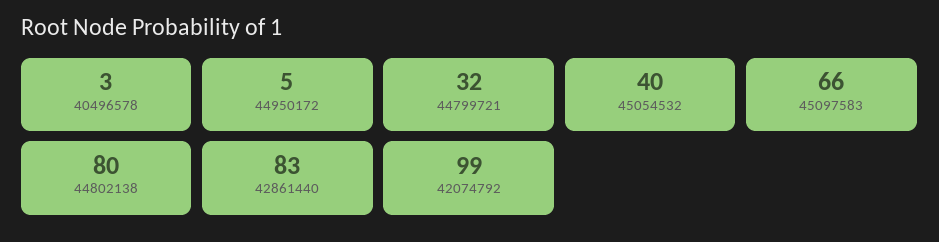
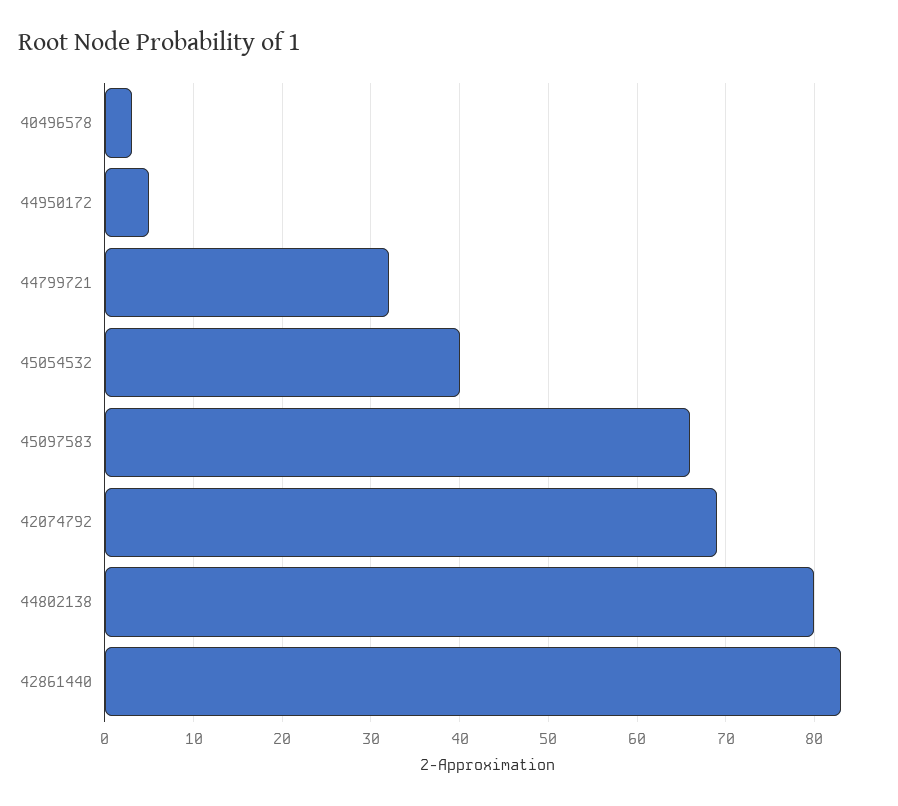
42074792: 99 -> 69

